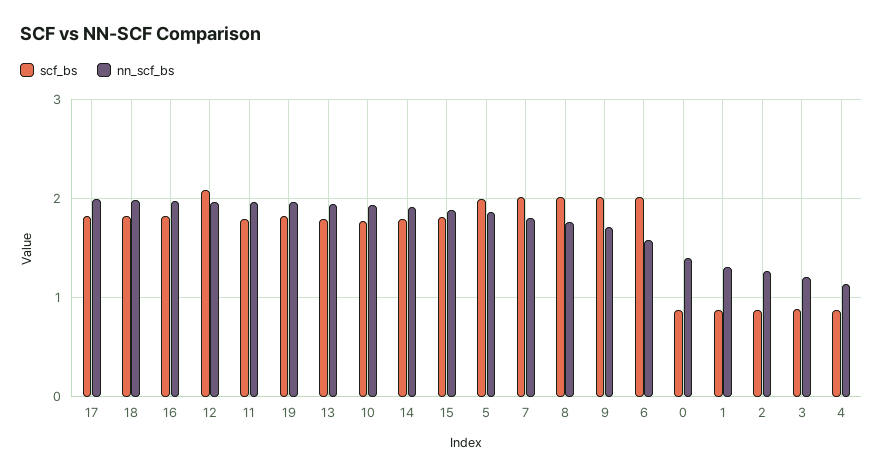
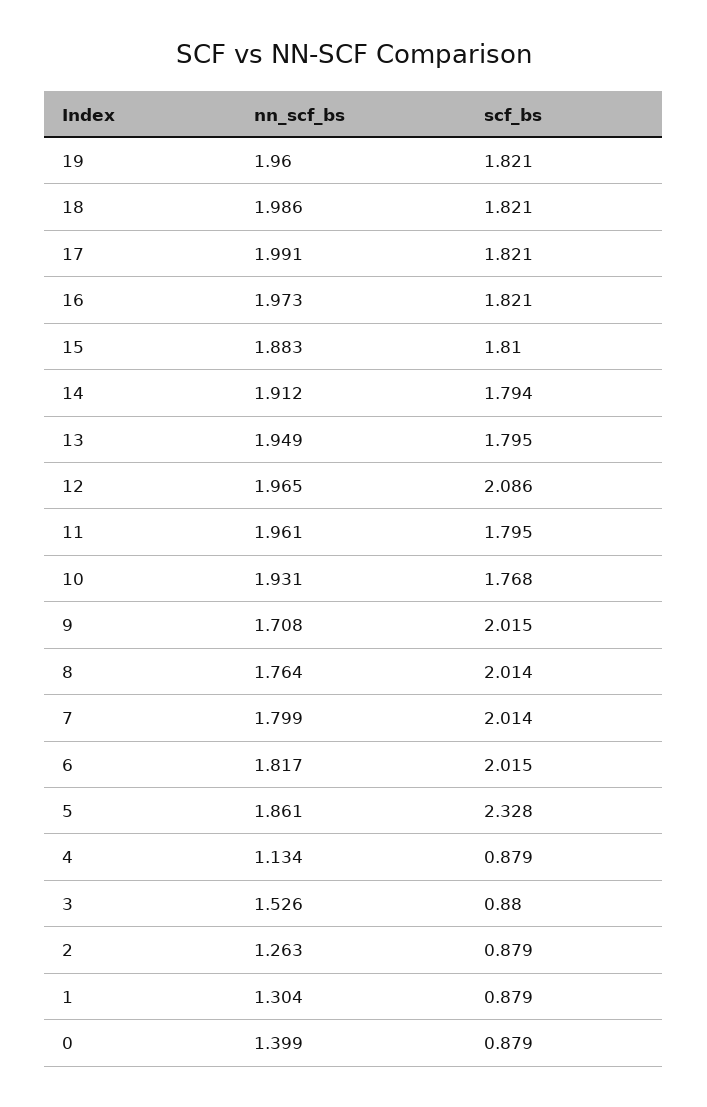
scf_bs, 5: 2 -> 2.328
nn_scf_bs, 6: 1.6 -> 1.817
nn_scf_bs, 3: 1.2 -> 1.526

